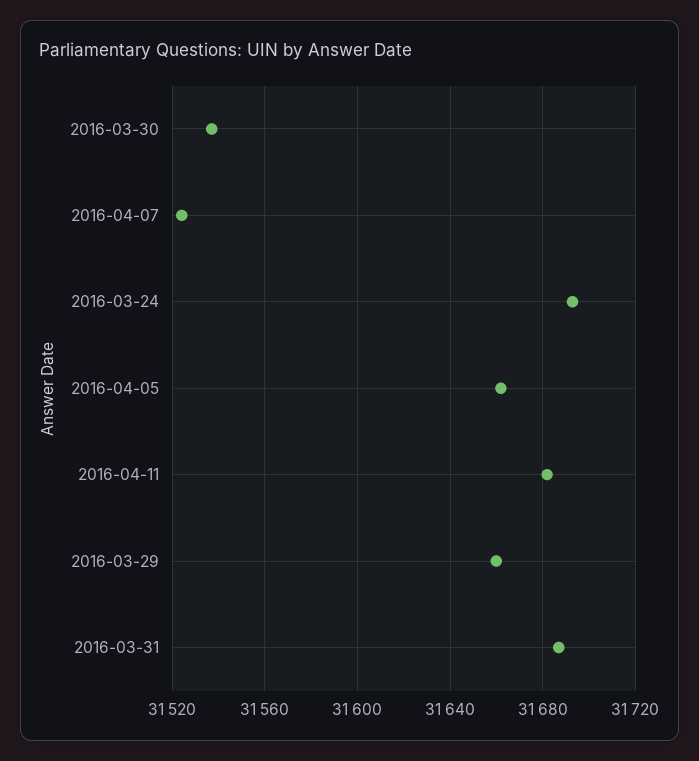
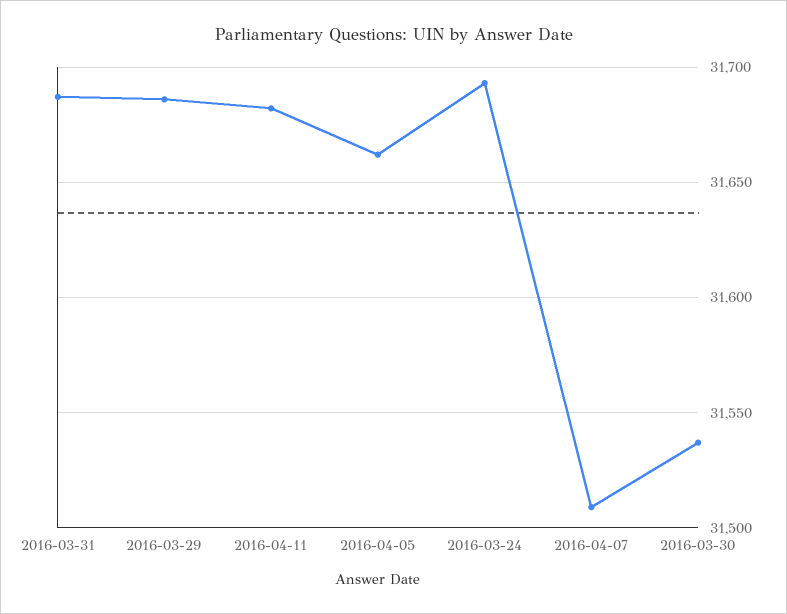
2016-04-07: 31525 -> 31510
2016-03-29: 31660 -> 31685

